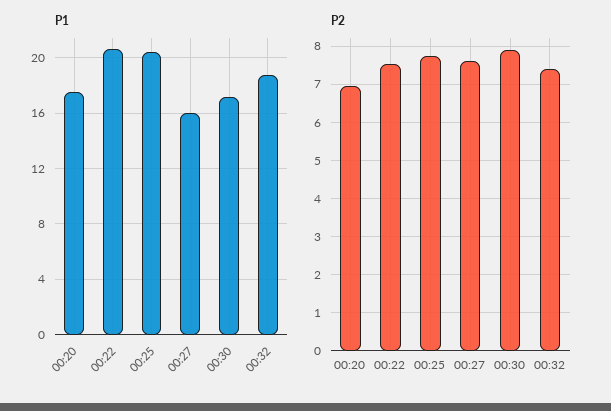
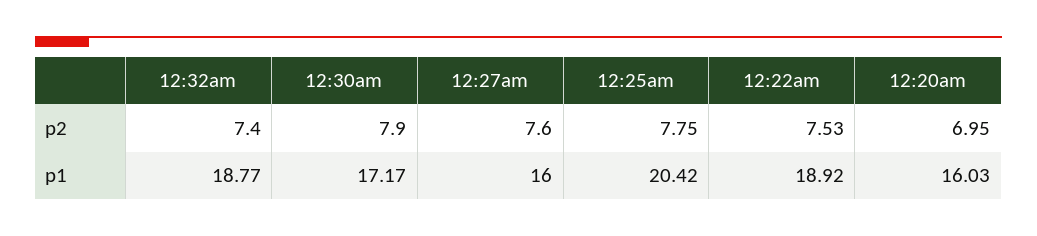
P1, 00:20: 17.5 -> 16.03
P1, 00:22: 20.5 -> 18.92

